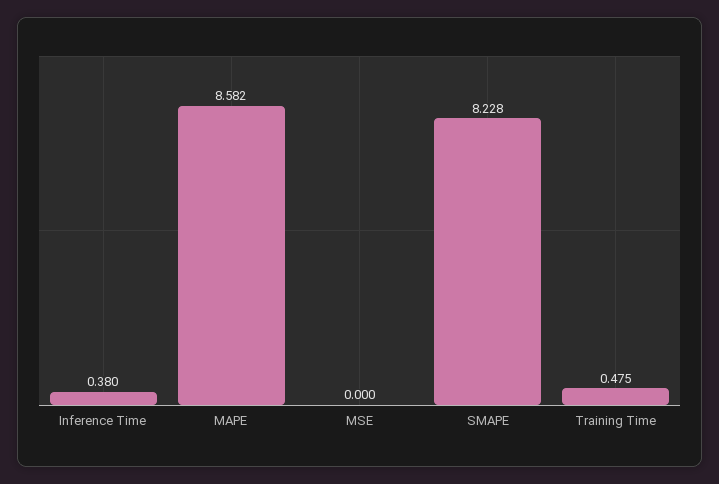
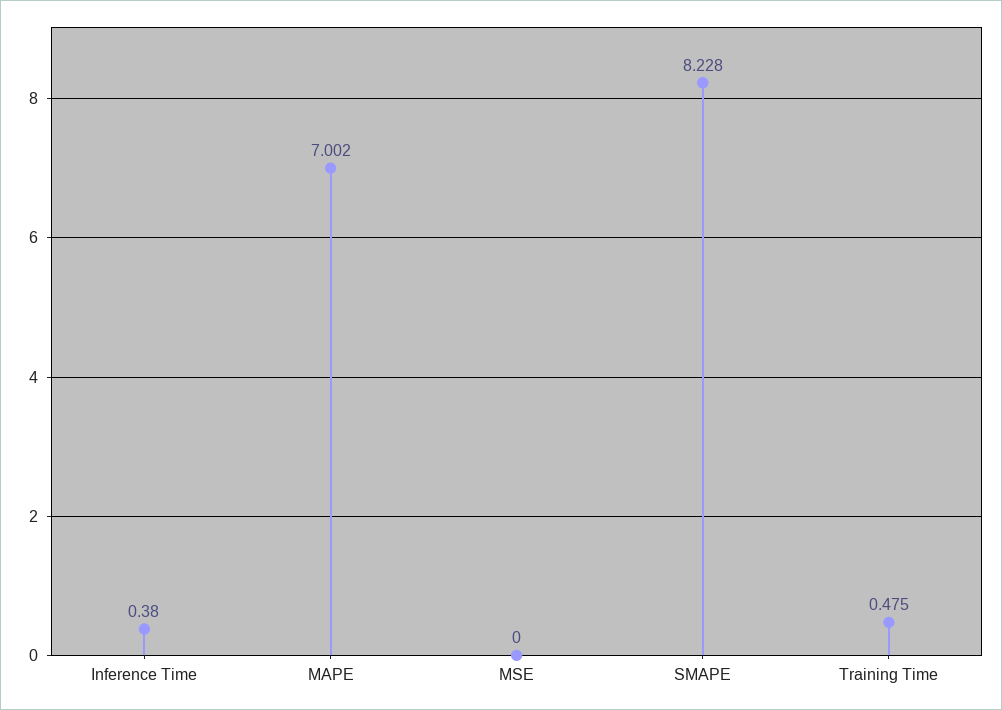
MAPE: 8.582 -> 7.002

